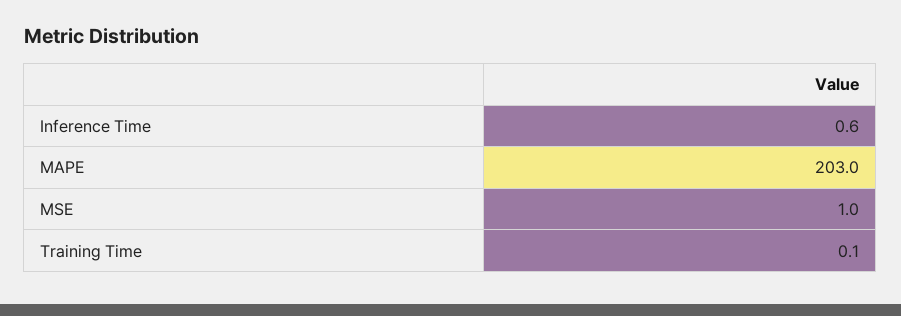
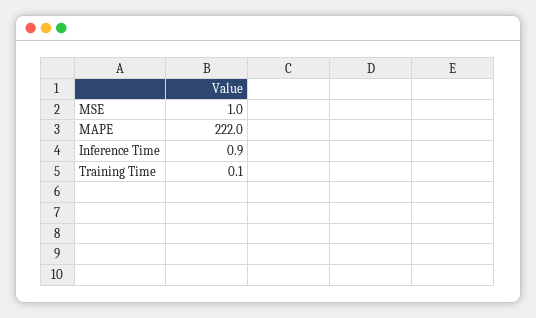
Inference Time: 0.6 -> 0.9
MAPE: 203 -> 222

